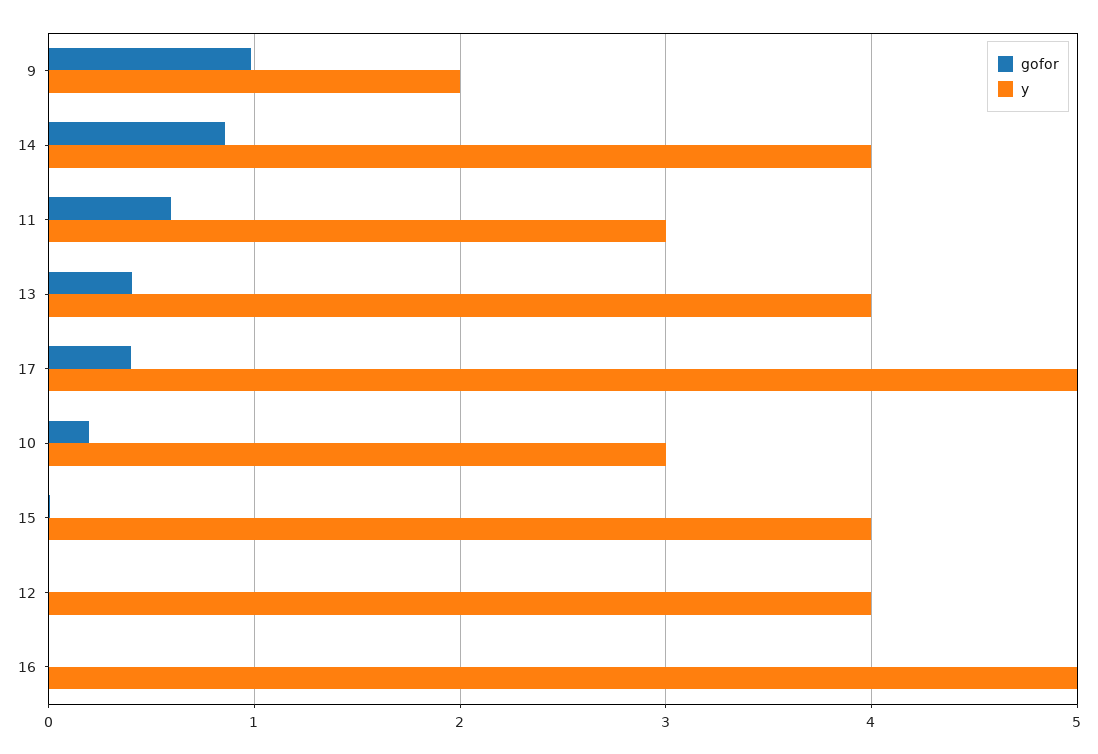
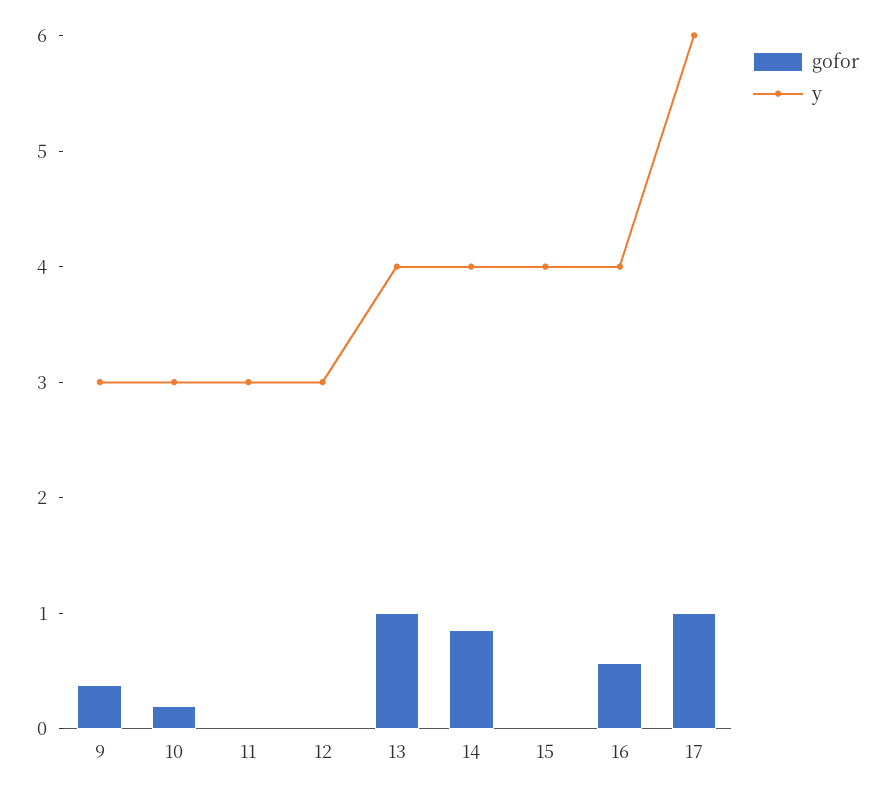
gofor, 9: 1 -> 0.4
y, 9: 2 -> 3
gofor, 11: 0.6 -> 0
gofor, 13: 0.4 -> 1
gofor, 17: 0.4 -> 1
y, 17: 5 -> 6
y, 12: 4 -> 3
gofor, 16: 0 -> 0.6
y, 16: 5 -> 4

